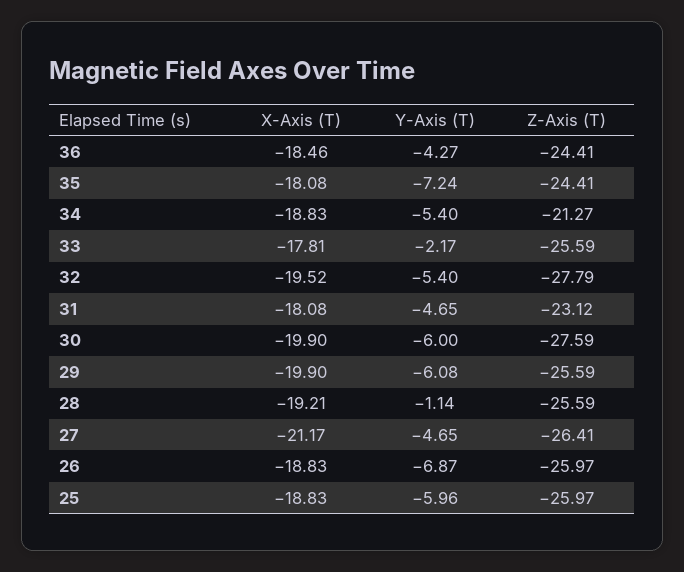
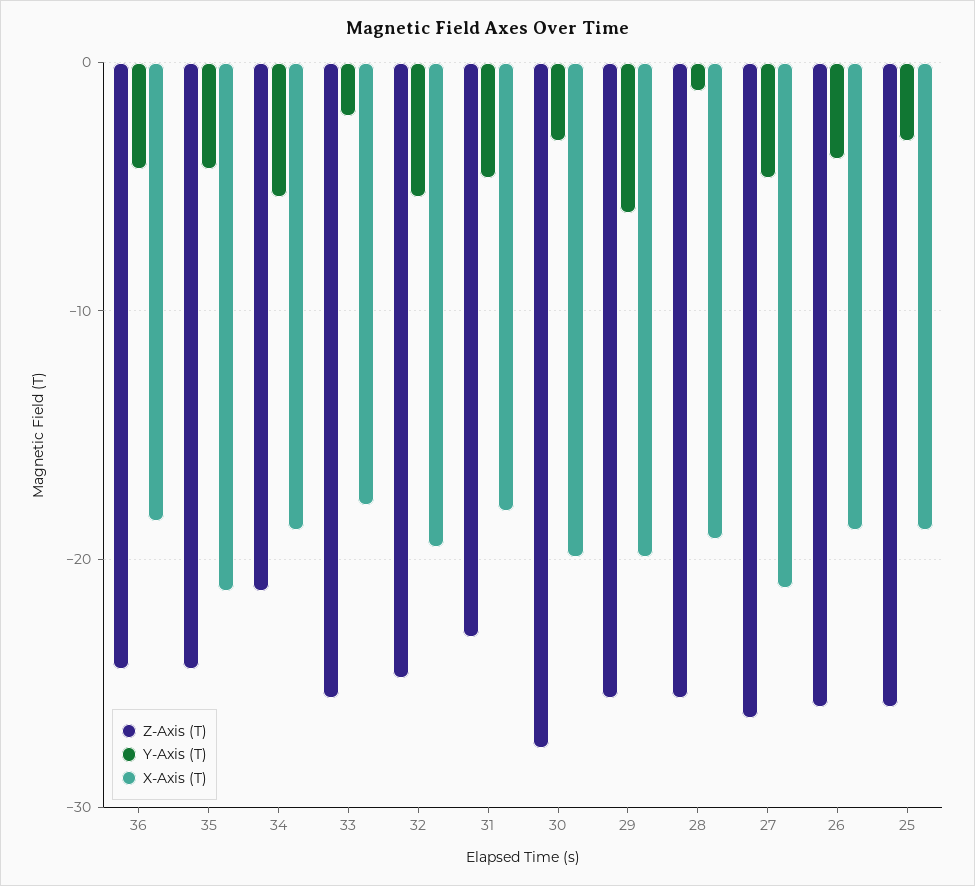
X-Axis (T), 35: -18.08 -> -21
Y-Axis (T), 35: -7.24 -> -4
Z-Axis (T), 32: -27.79 -> -25
Y-Axis (T), 30: -6 -> -3
Y-Axis (T), 26: -6.87 -> -4
Y-Axis (T), 25: -5.96 -> -3

